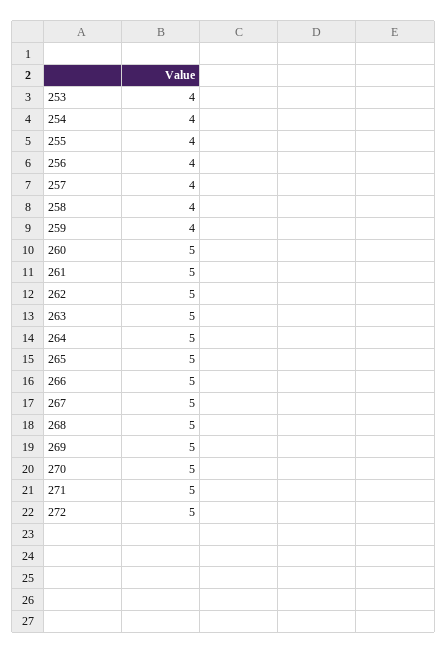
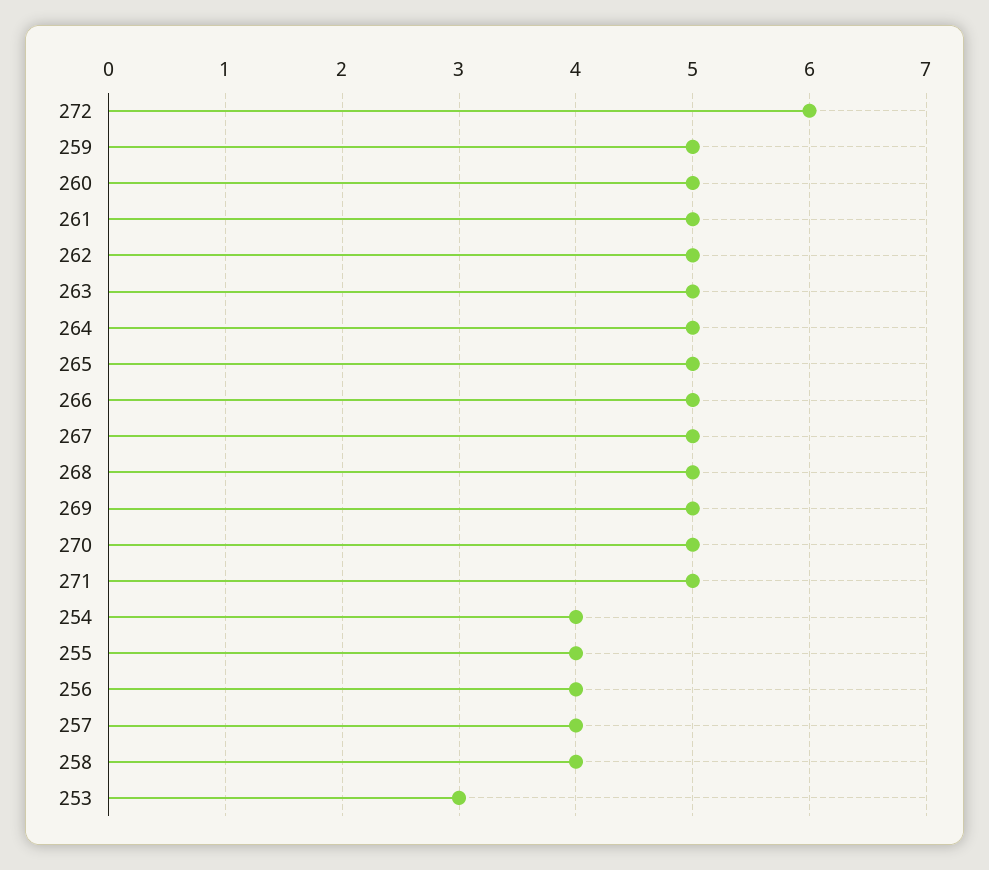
253: 4 -> 3
259: 4 -> 5
272: 5 -> 6

